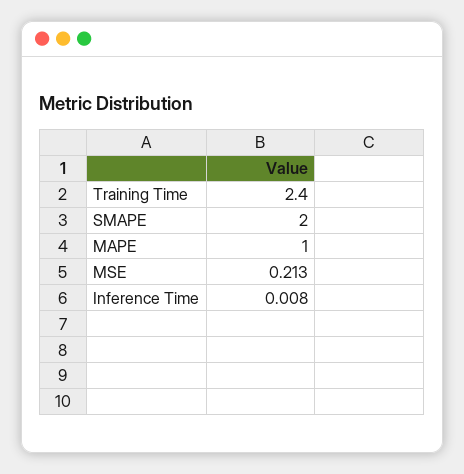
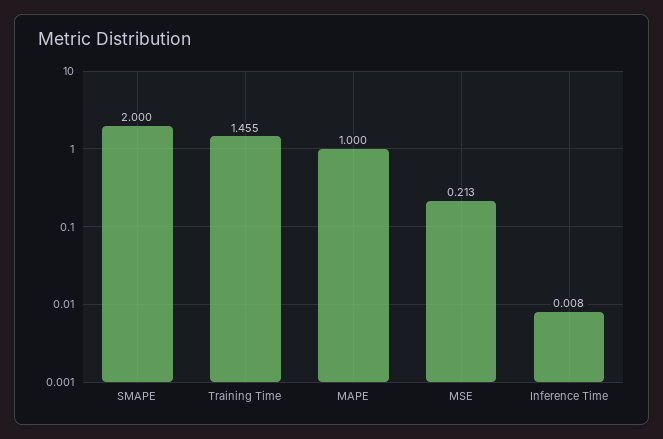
Training Time: 2.4 -> 1.455

